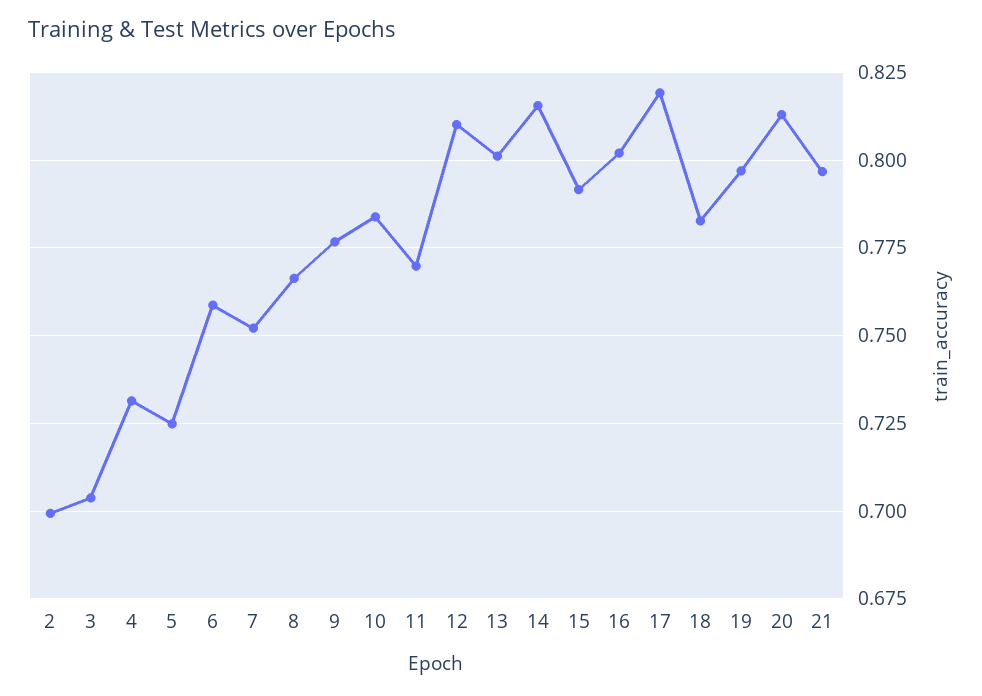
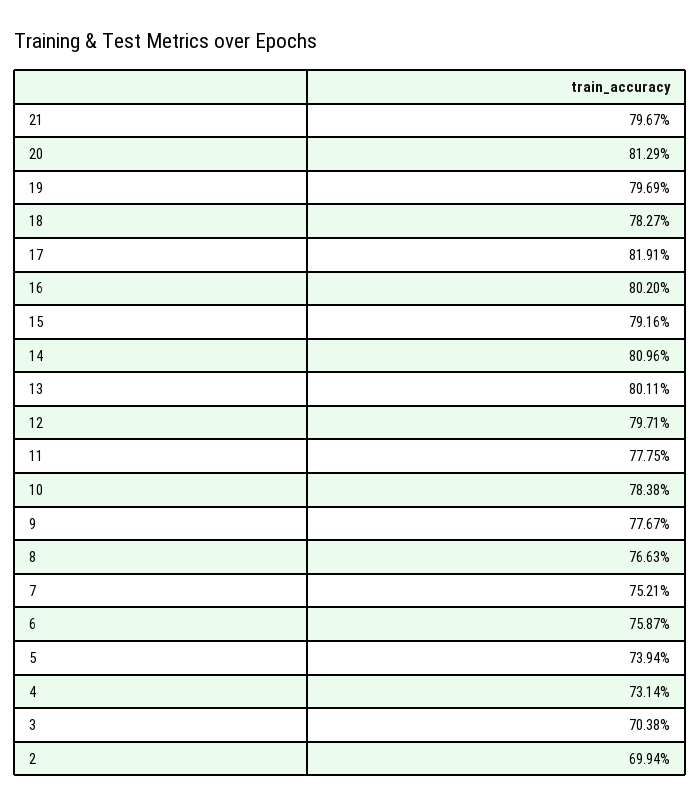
5: 0.725 -> 0.7394
11: 0.77 -> 0.7775
12: 0.81 -> 0.7971
14: 0.815 -> 0.8096

